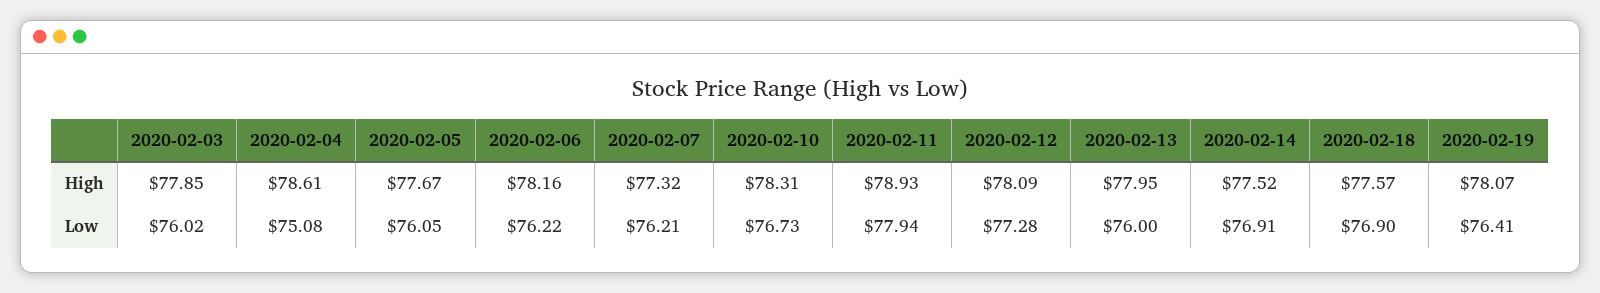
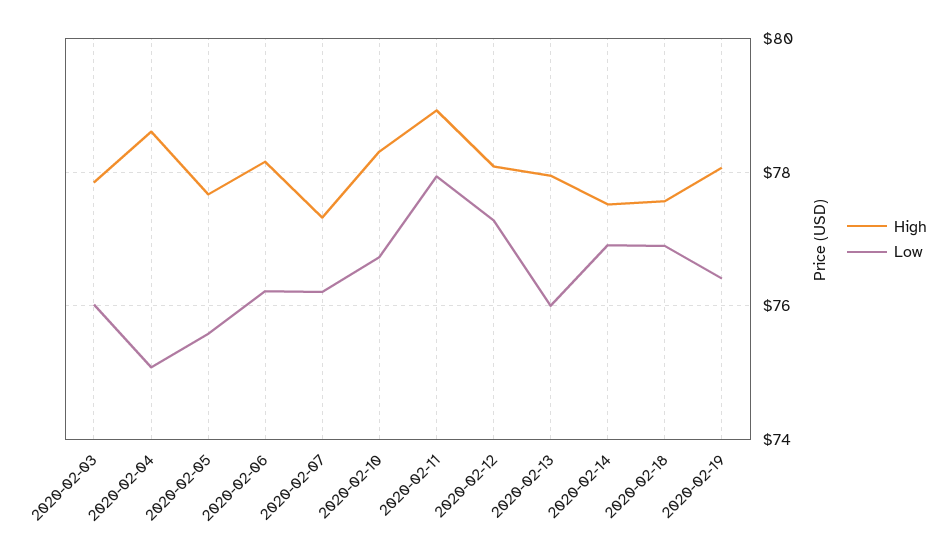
Low, 2020-02-05: 76.05 -> 75.6

